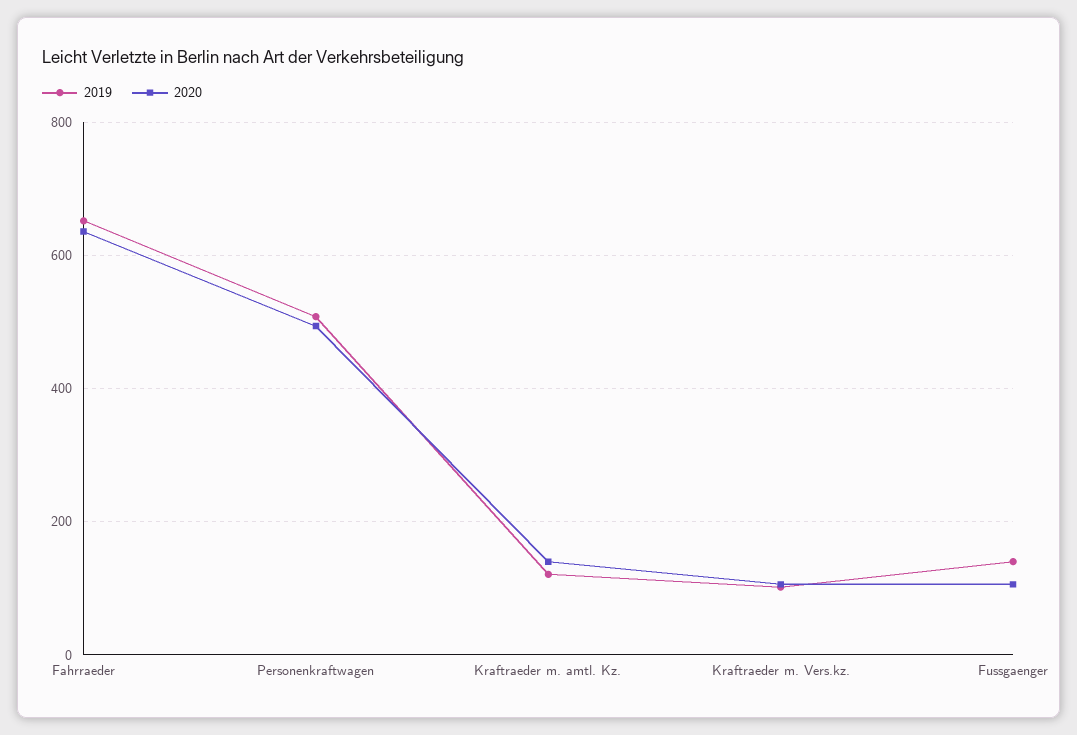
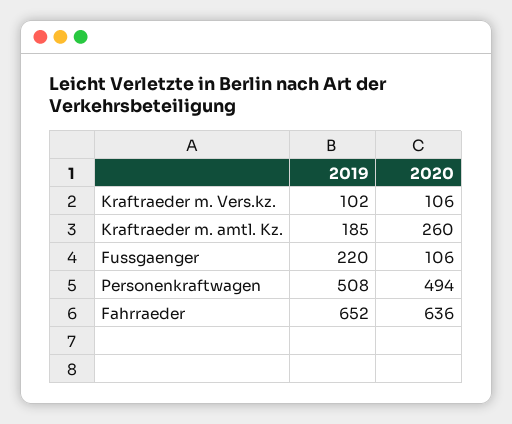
2019, Kraftraeder m. amtl. Kz.: 120 -> 185
2020, Kraftraeder m. amtl. Kz.: 140 -> 260
2019, Fussgaenger: 140 -> 220

